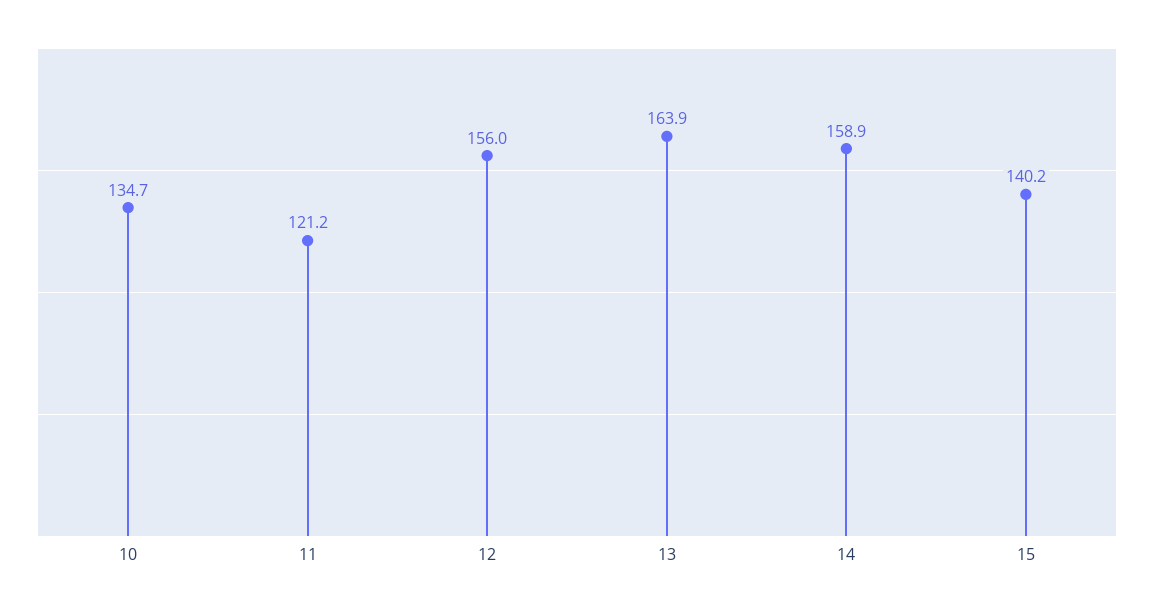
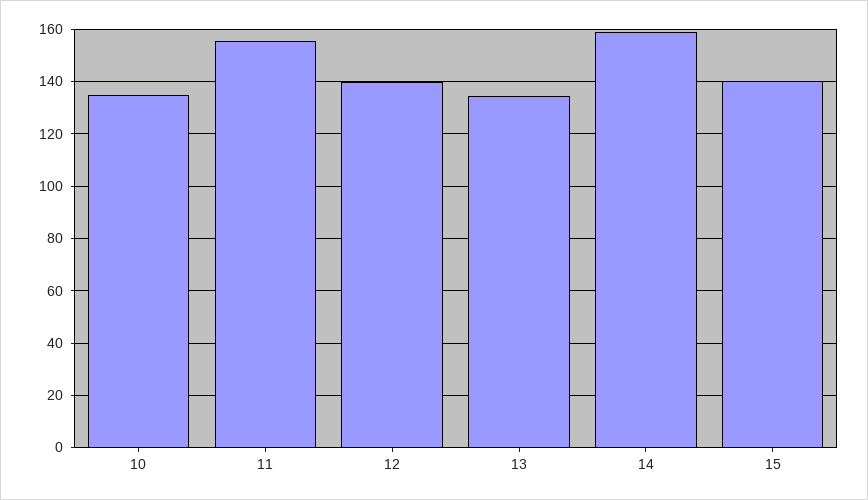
11: 121.2 -> 155
12: 156 -> 140
13: 163.9 -> 135

